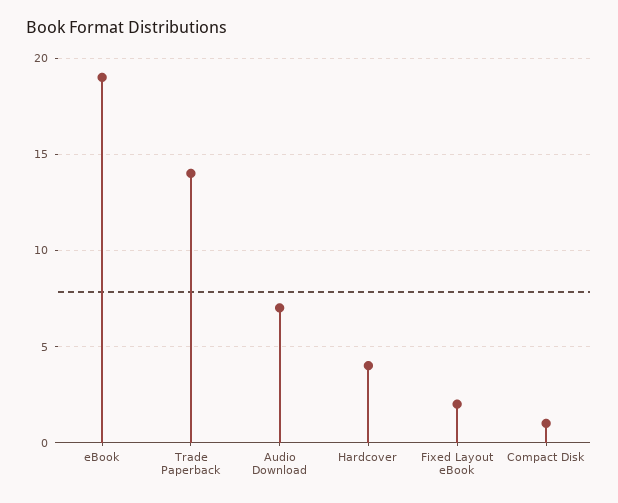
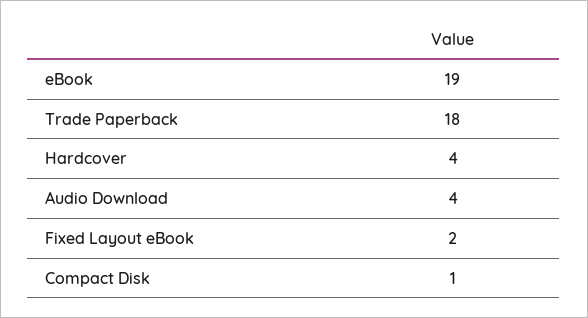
Trade Paperback: 14 -> 18
Audio Download: 7 -> 4

